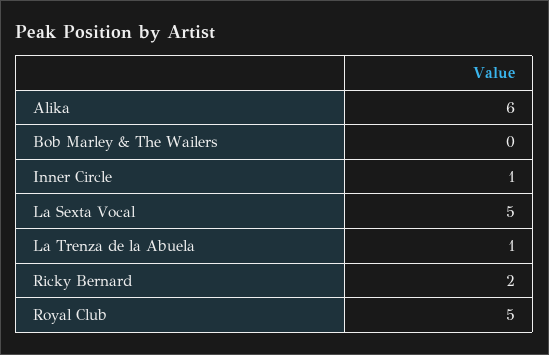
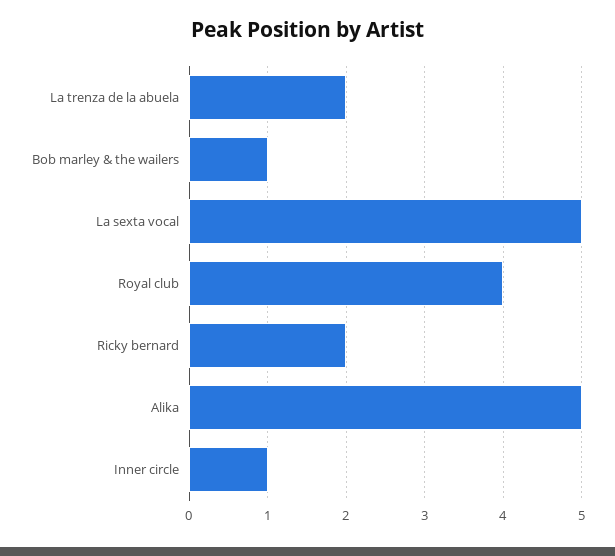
Alika: 6 -> 5
Bob Marley & The Wailers: 0 -> 1
La Trenza de la Abuela: 1 -> 2
Royal Club: 5 -> 4

